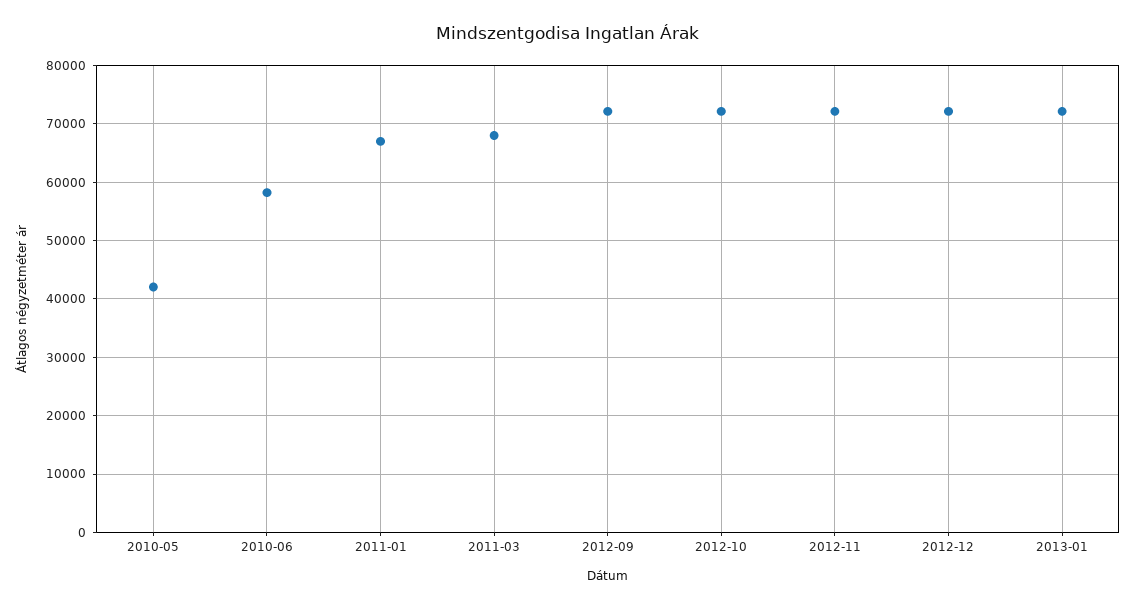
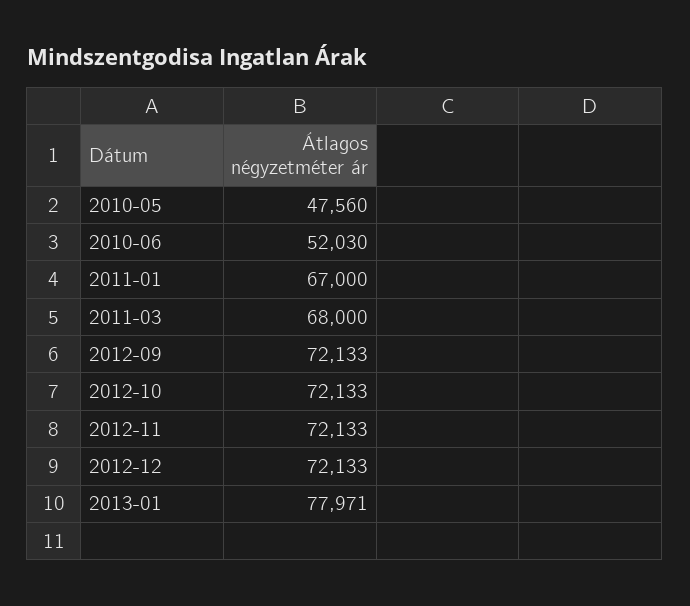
2010-05: 42000 -> 47560
2010-06: 58000 -> 52030
2013-01: 72000 -> 77971

